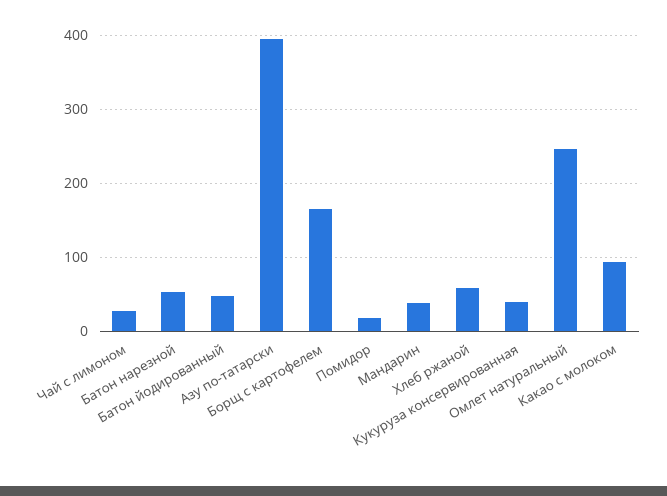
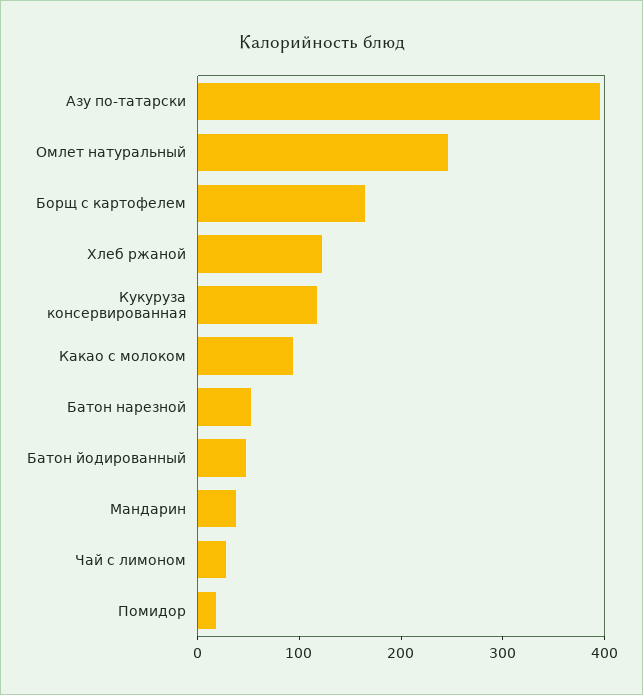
Хлеб ржаной: 60 -> 120
Кукуруза консервированная: 40 -> 120

